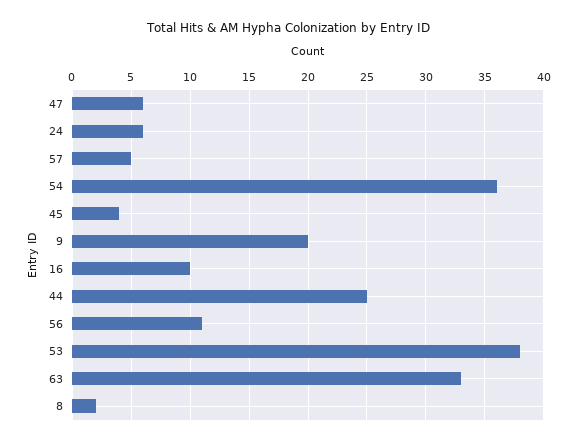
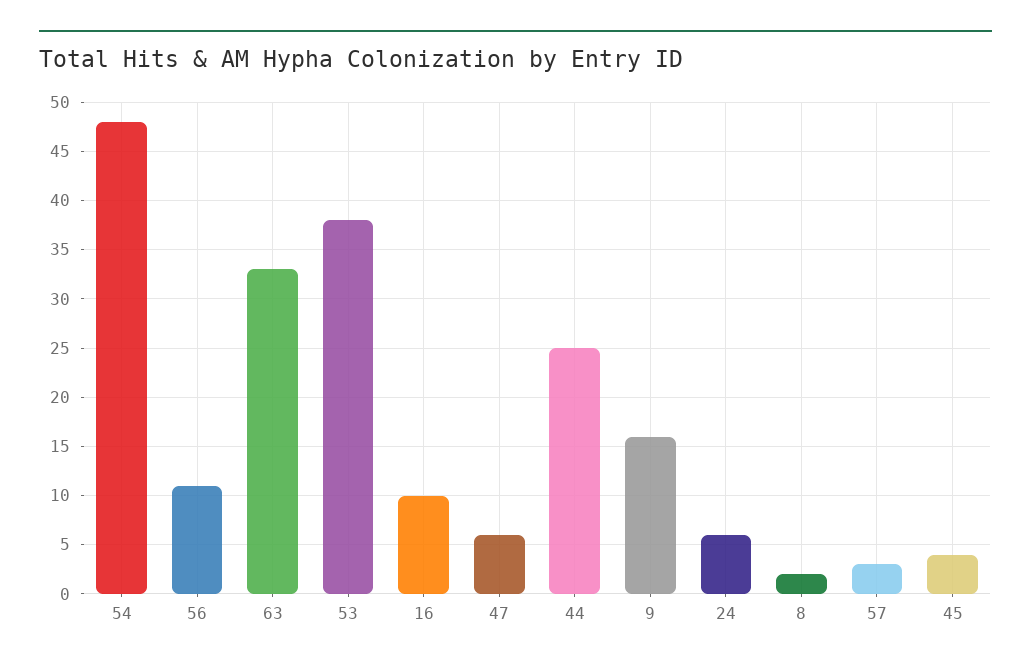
57: 5 -> 3
54: 36 -> 48
9: 20 -> 16

